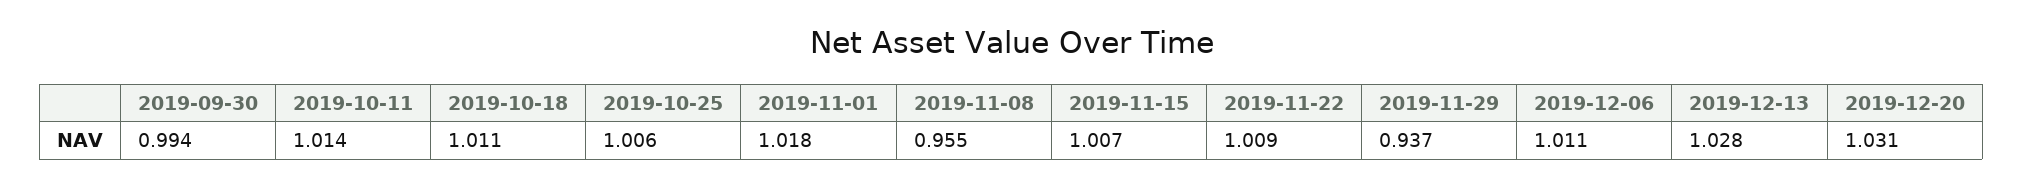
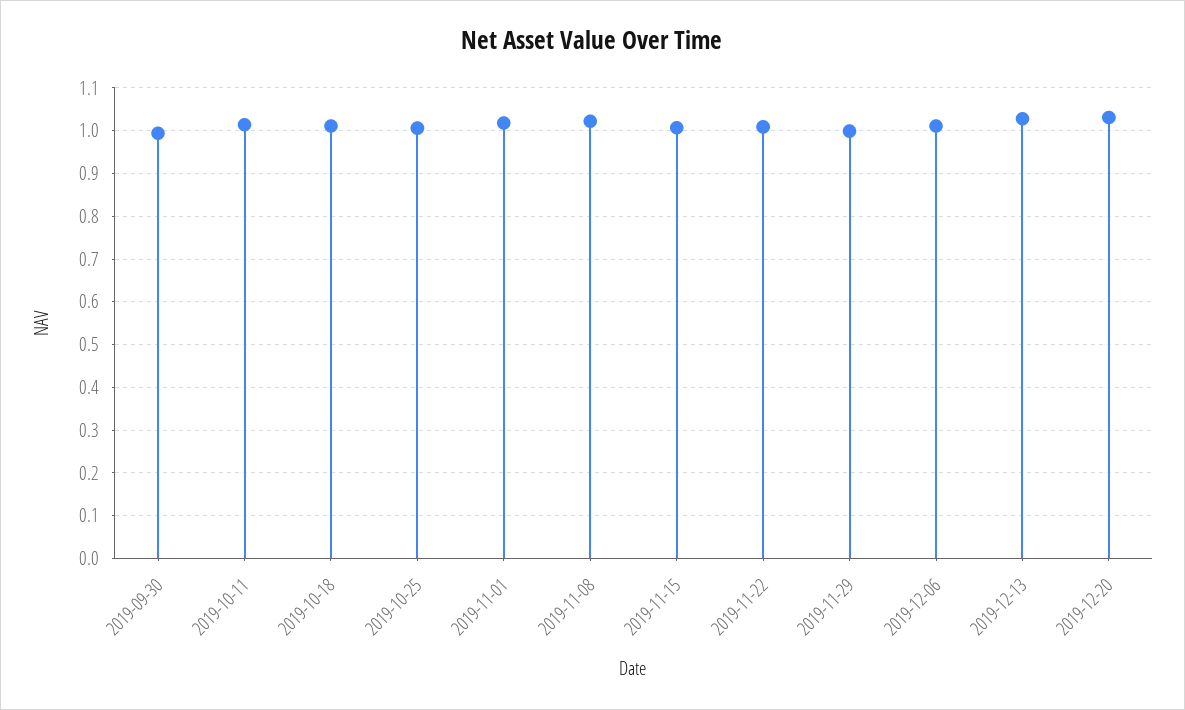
2019-11-08: 0.955 -> 1.02
2019-11-29: 0.937 -> 1

